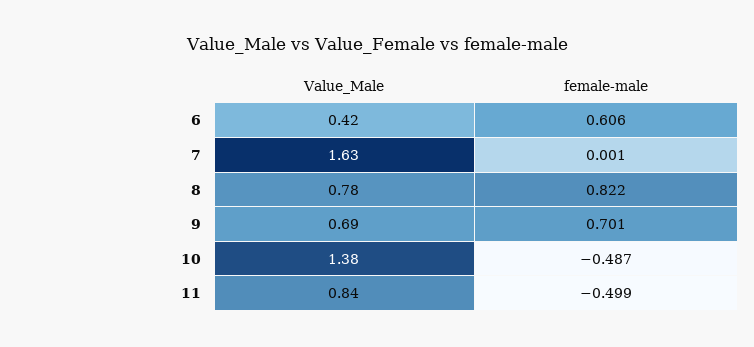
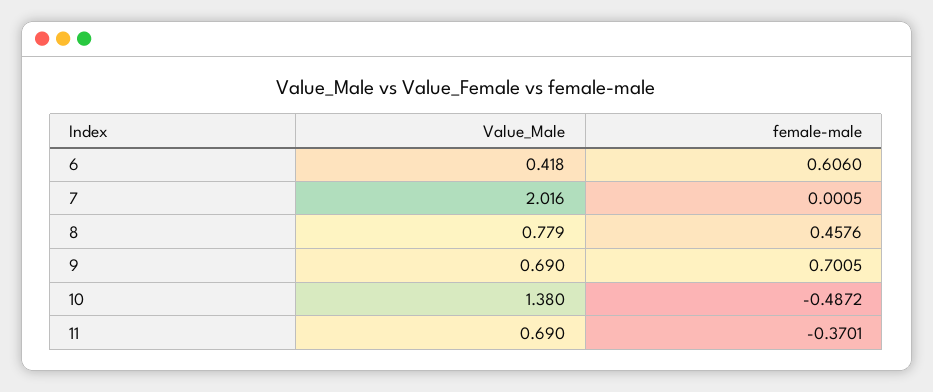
Value_Male, 7: 1.63 -> 2.016
female-male, 8: 0.822 -> 0.4576
Value_Male, 11: 0.84 -> 0.69
female-male, 11: -0.499 -> -0.3701

